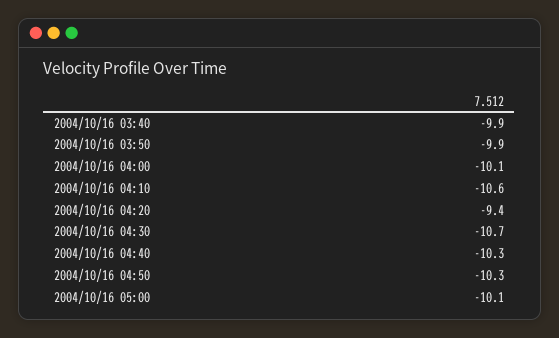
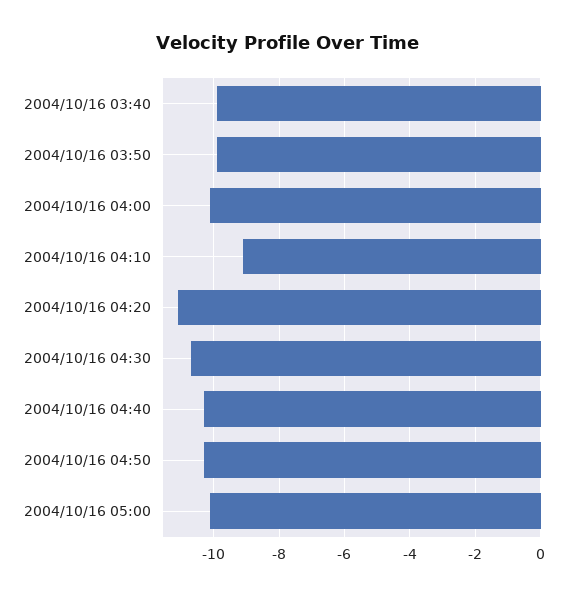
2004/10/16 04:10: -10.6 -> -9
2004/10/16 04:20: -9.4 -> -11

